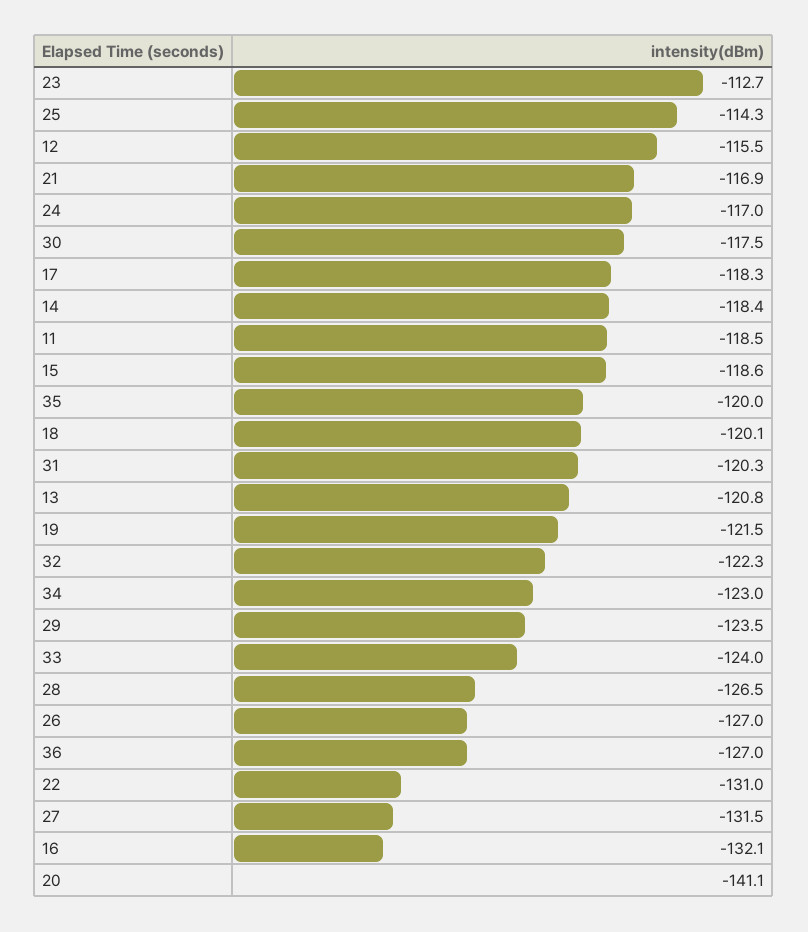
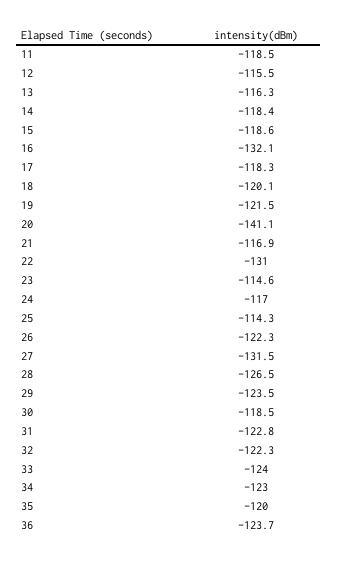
23: -112.7 -> -114.6
30: -117.5 -> -118.5
31: -120.3 -> -122.8
13: -120.8 -> -116.3
26: -127 -> -122.3
36: -127 -> -123.7

